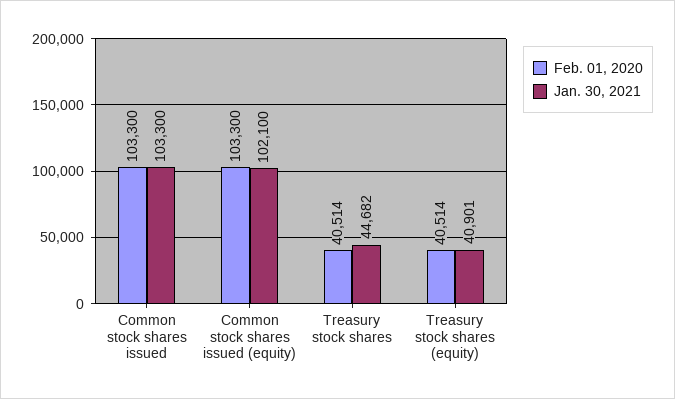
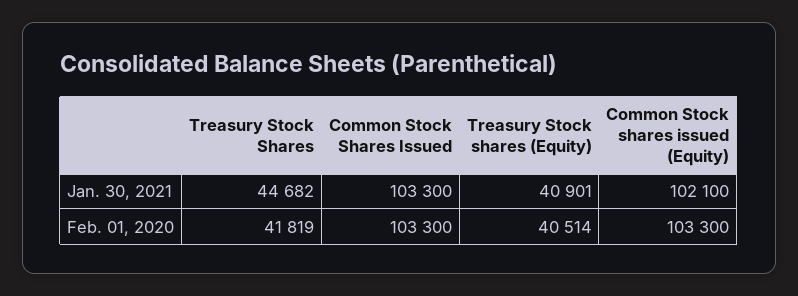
Feb. 01, 2020, Treasury stock shares: 40514 -> 41819

